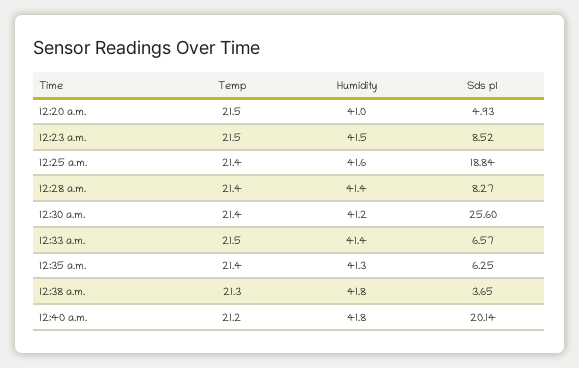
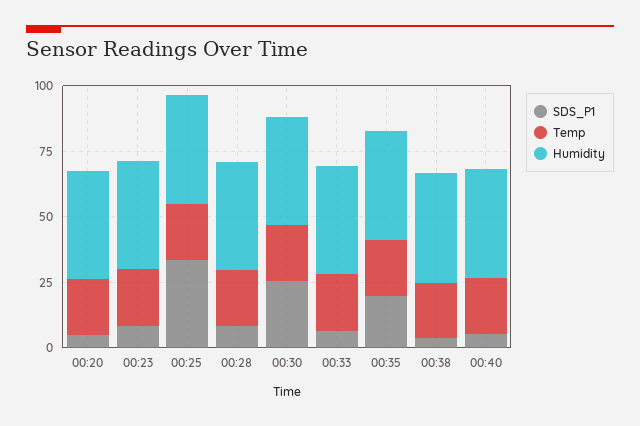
Sds p1, 12:25 a.m.: 18.84 -> 35
Sds p1, 12:35 a.m.: 6.25 -> 20
Sds p1, 12:40 a.m.: 20.14 -> 5

